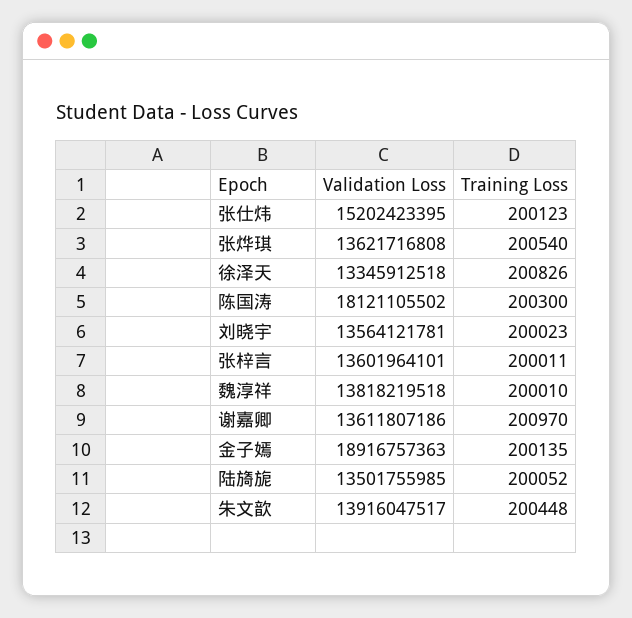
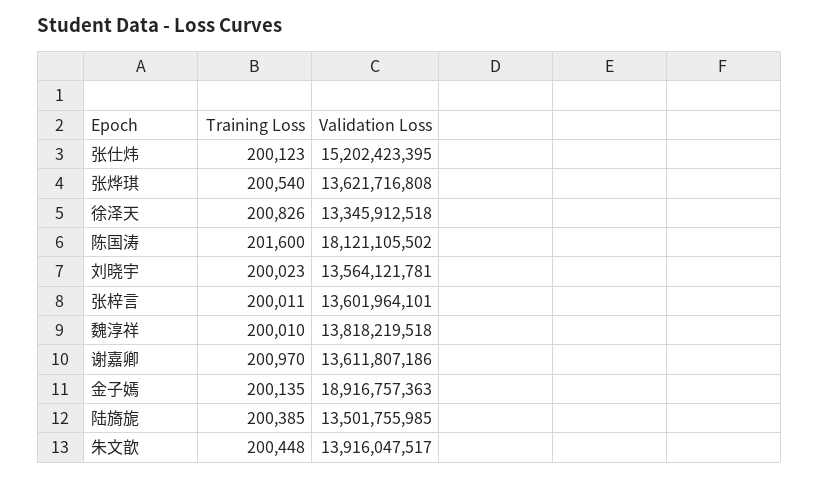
Training Loss, 陈国涛: 200300 -> 201600
Training Loss, 陆旖旎: 200052 -> 200385

